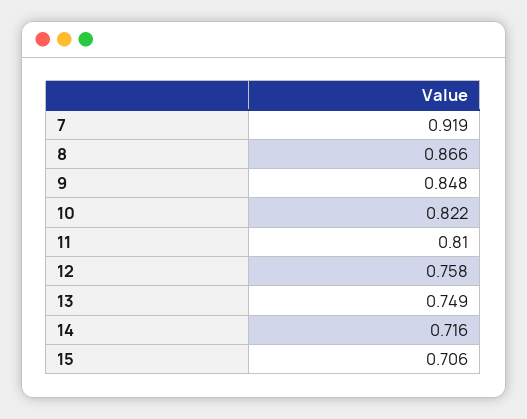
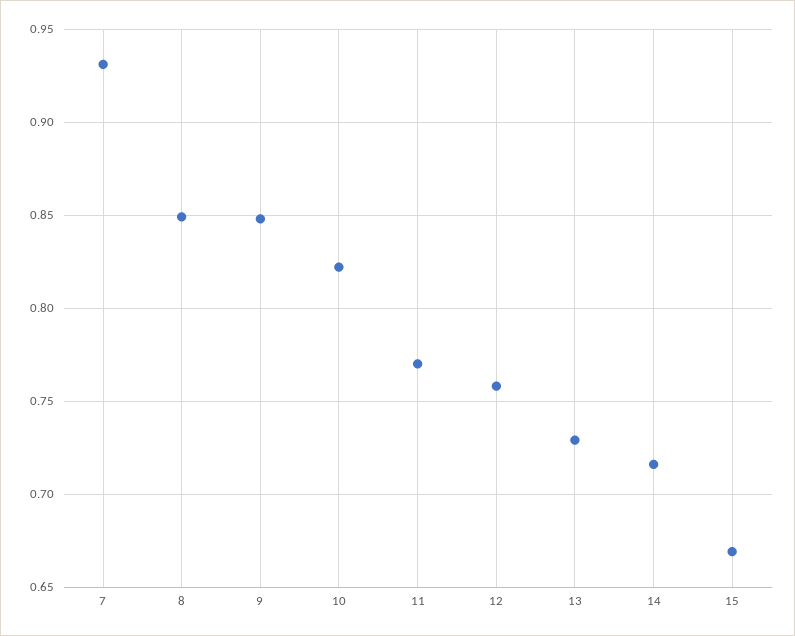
7: 0.919 -> 0.93
8: 0.866 -> 0.85
11: 0.81 -> 0.77
13: 0.749 -> 0.73
15: 0.706 -> 0.67

